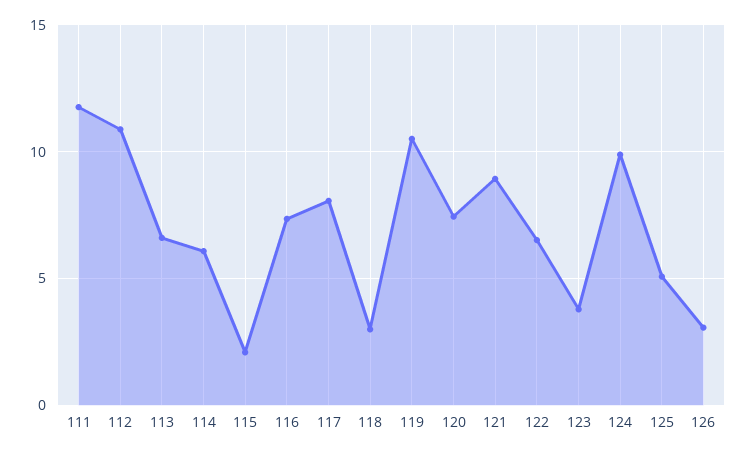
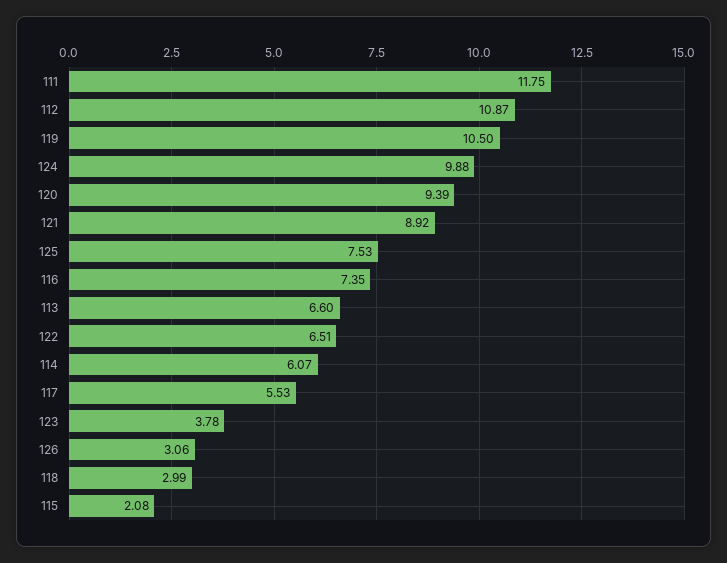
117: 8 -> 5.53
120: 7.5 -> 9.39
125: 5 -> 7.53

